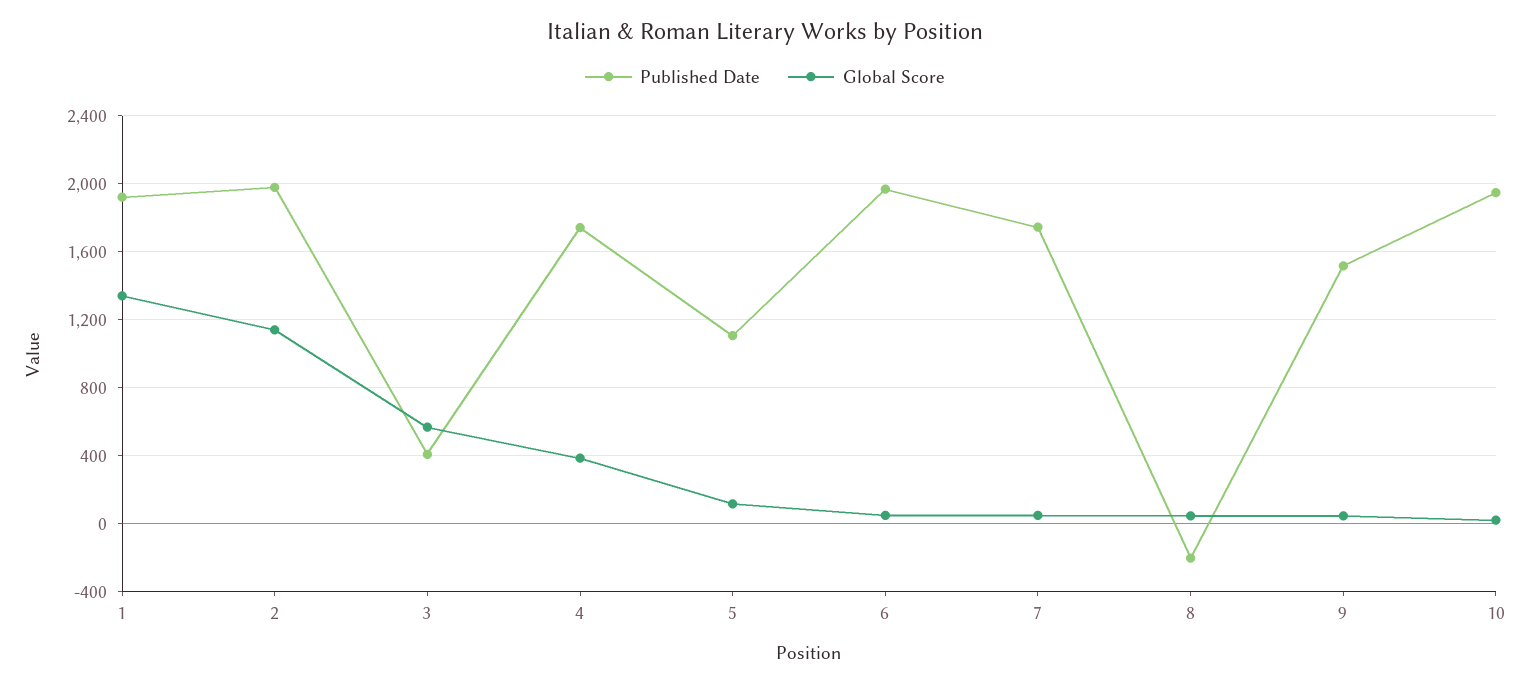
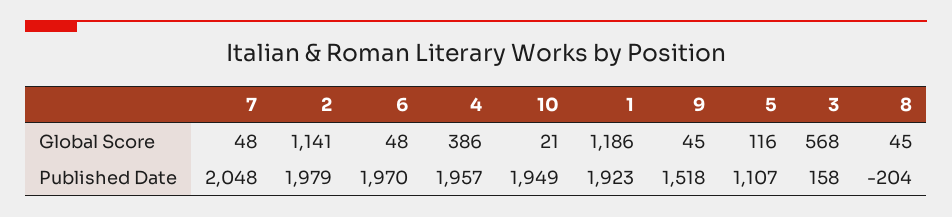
Global Score, 1: 1350 -> 1186
Published Date, 3: 400 -> 158
Published Date, 4: 1750 -> 1957
Published Date, 7: 1750 -> 2048

